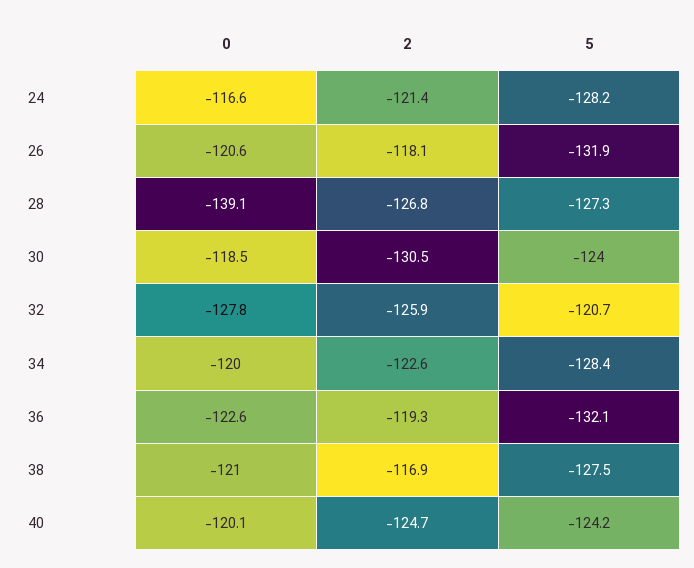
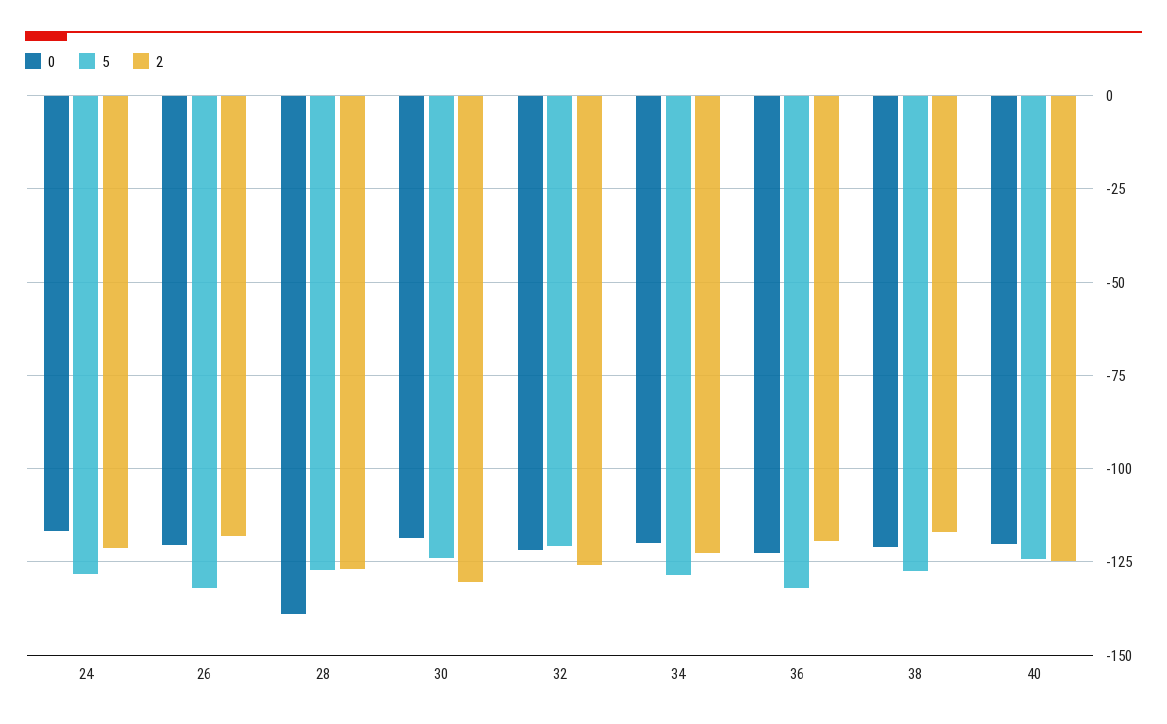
0, 32: -127.8 -> -122.5

